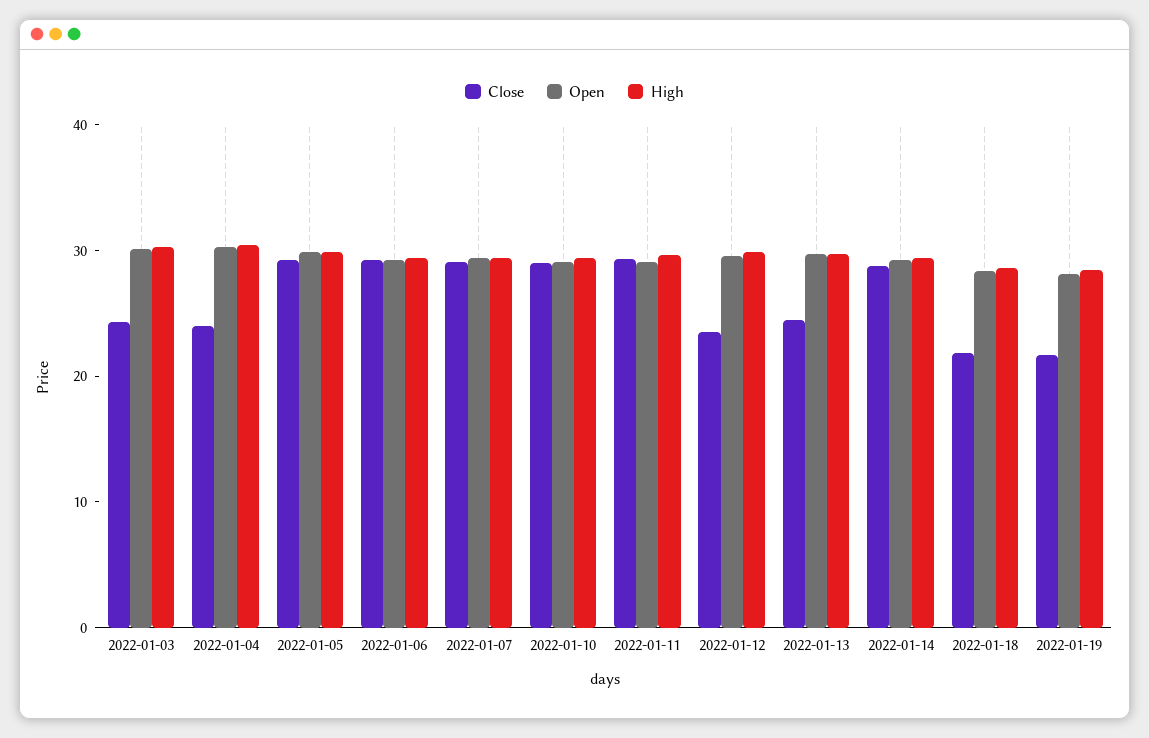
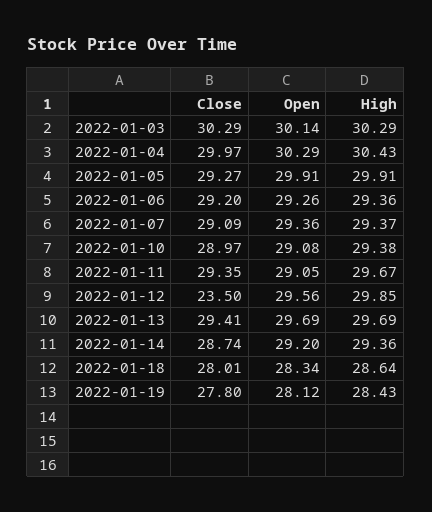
Close, 2022-01-03: 24 -> 30.29
Close, 2022-01-04: 24 -> 29.97
Close, 2022-01-13: 24 -> 29.41
Close, 2022-01-18: 22 -> 28.01
Close, 2022-01-19: 22 -> 27.8

